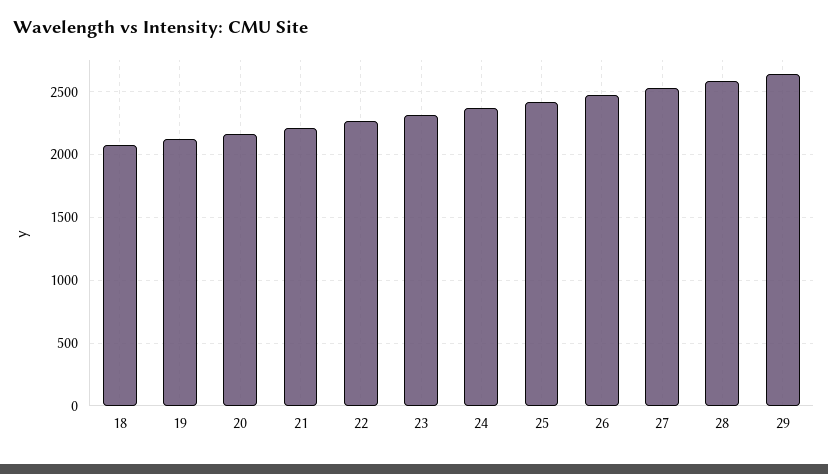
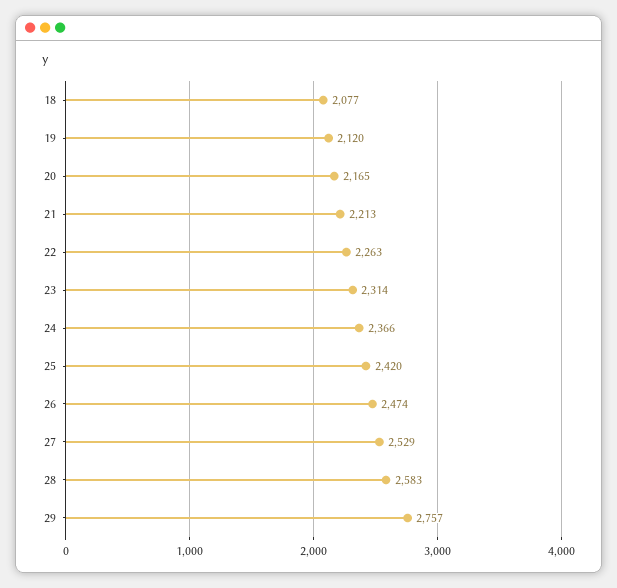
29: 2650 -> 2757

